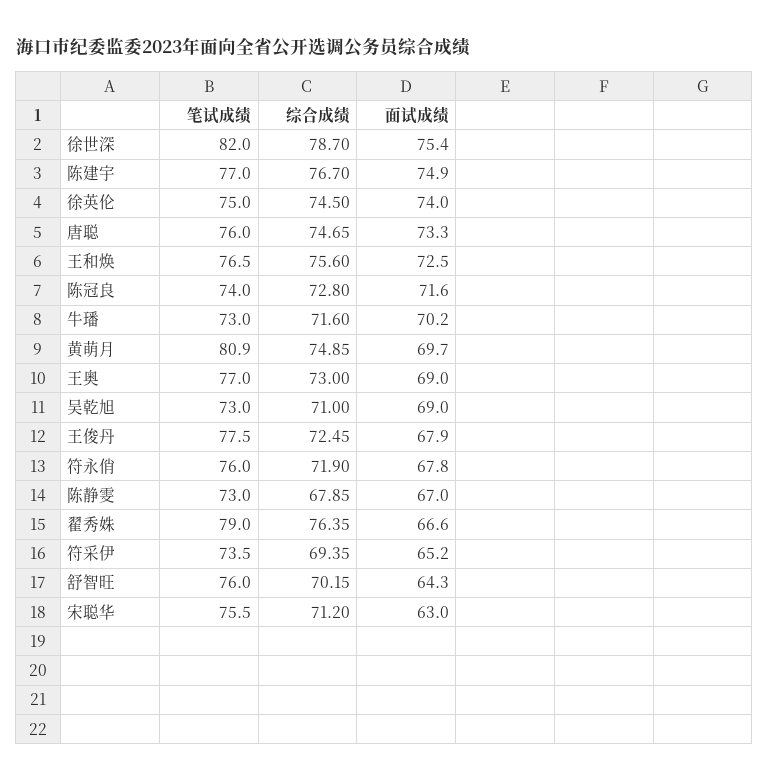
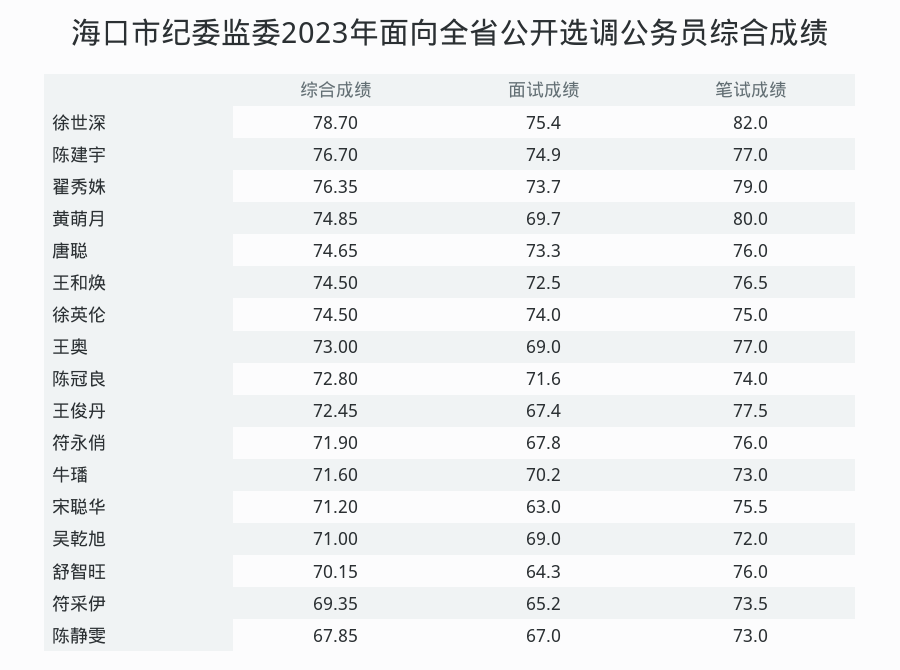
综合成绩, 王和焕: 75.6 -> 74.5
笔试成绩, 黄萌月: 80.9 -> 80
笔试成绩, 吴乾旭: 73 -> 72
面试成绩, 王俊丹: 67.9 -> 67.4
面试成绩, 翟秀姝: 66.6 -> 73.7

